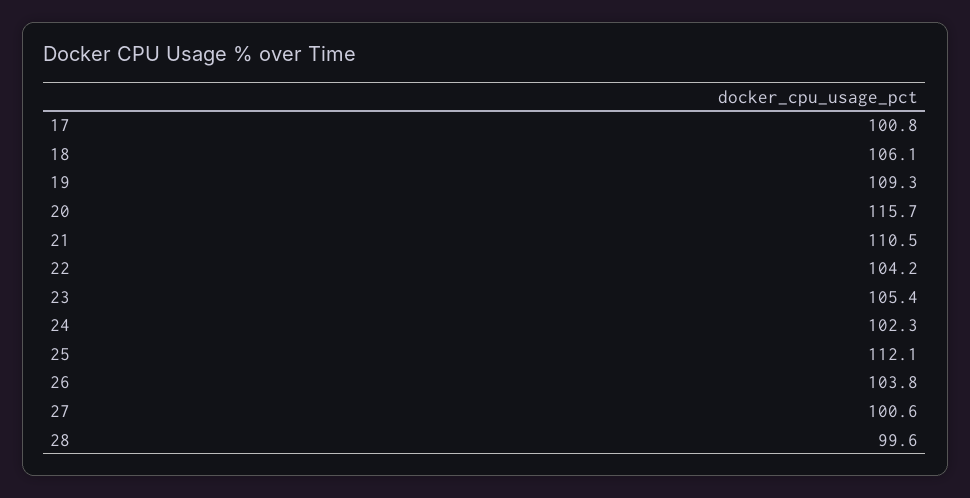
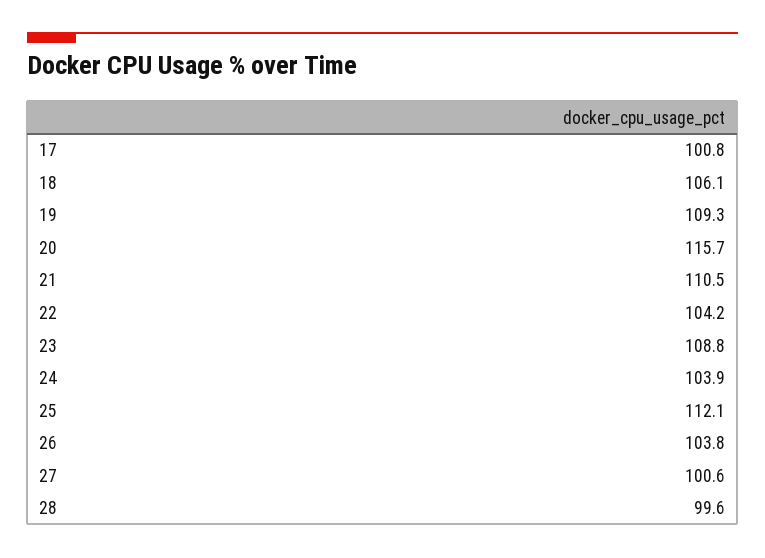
23: 105.4 -> 108.8
24: 102.3 -> 103.9

